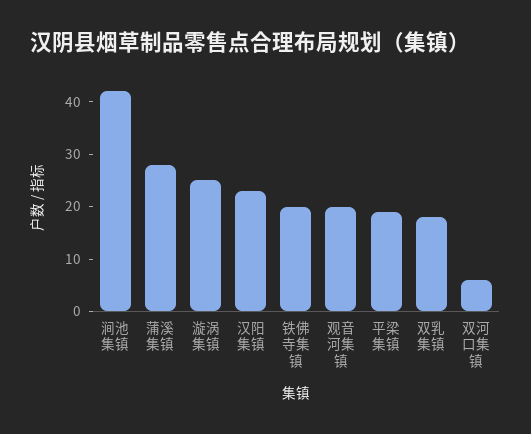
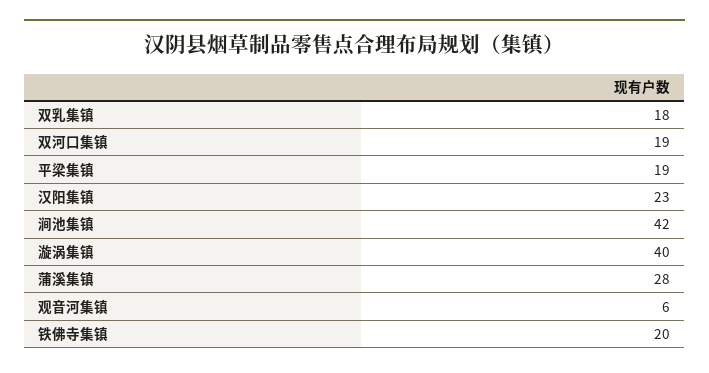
漩涡集镇: 25 -> 40
观音河集镇: 20 -> 6
双河口集镇: 5 -> 19

